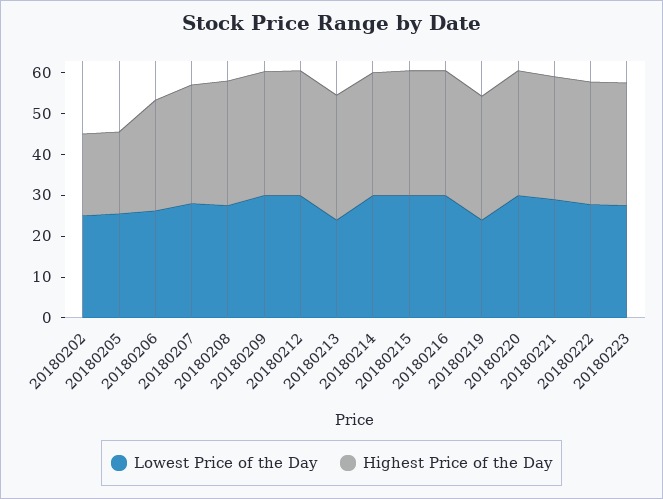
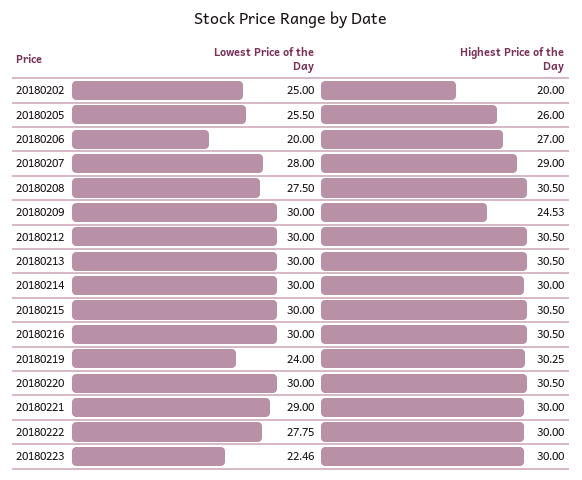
Highest Price of the Day, 20180205: 20 -> 26
Lowest Price of the Day, 20180206: 26 -> 20
Highest Price of the Day, 20180209: 30 -> 24.53
Lowest Price of the Day, 20180213: 24 -> 30
Lowest Price of the Day, 20180223: 28 -> 22.46

